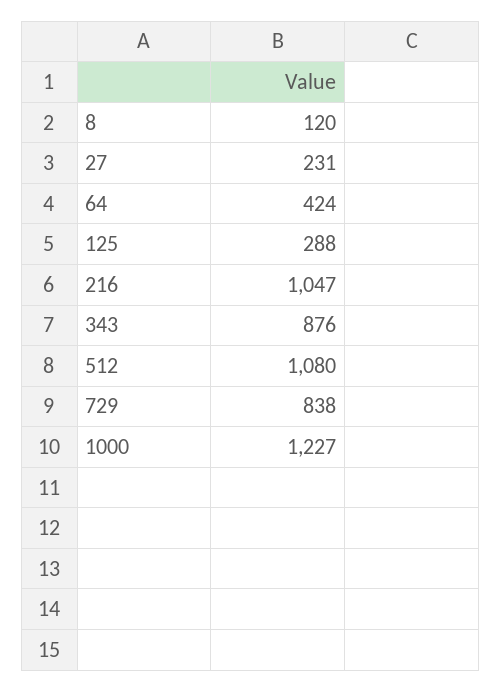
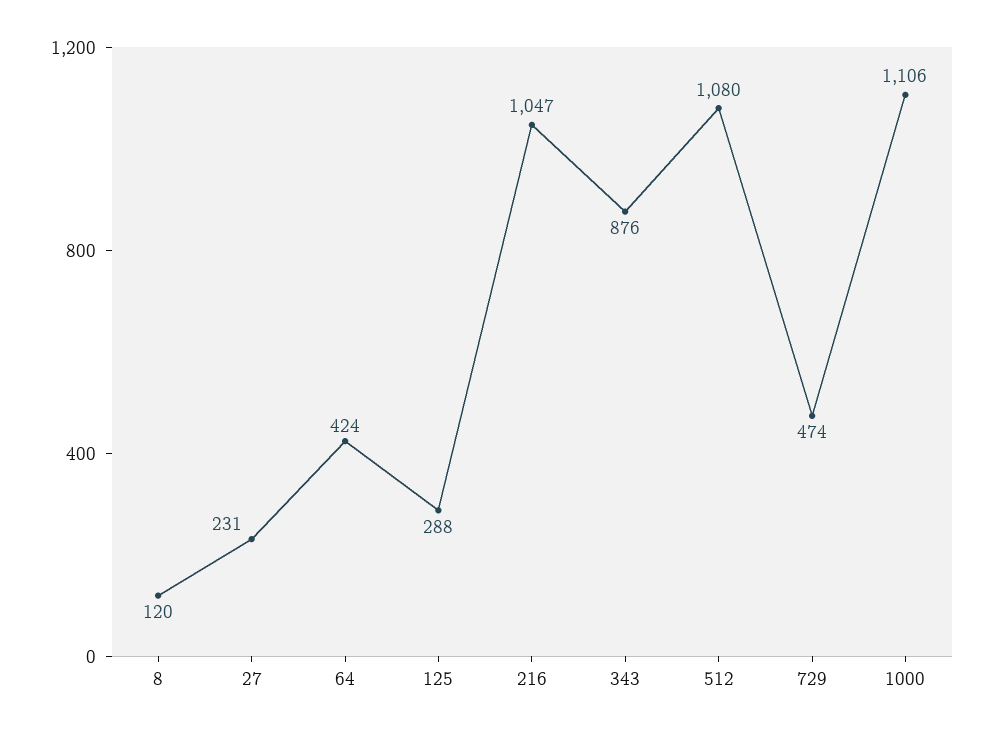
729: 838 -> 474
1000: 1227 -> 1106

